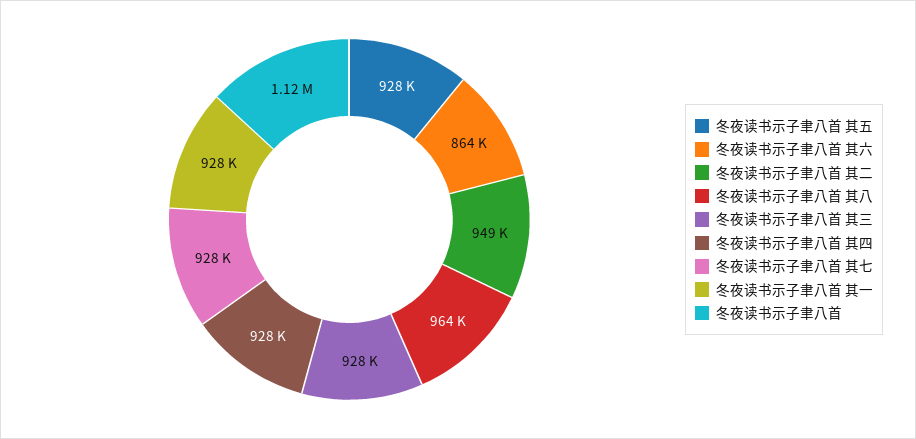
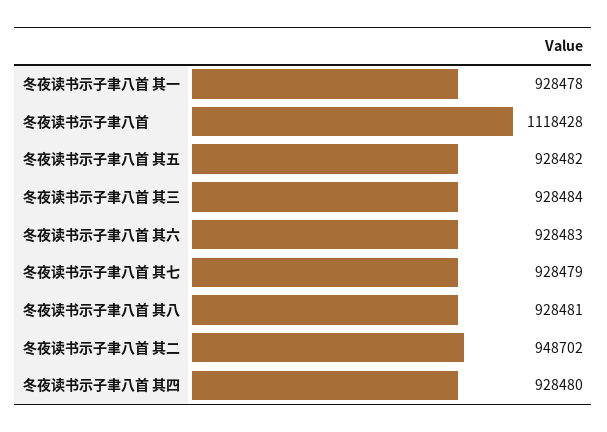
冬夜读书示子聿八首 其六: 864000 -> 928483
冬夜读书示子聿八首 其八: 964000 -> 928481

